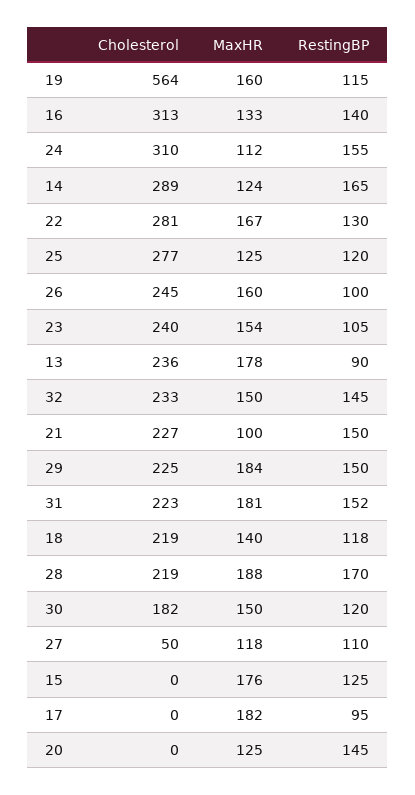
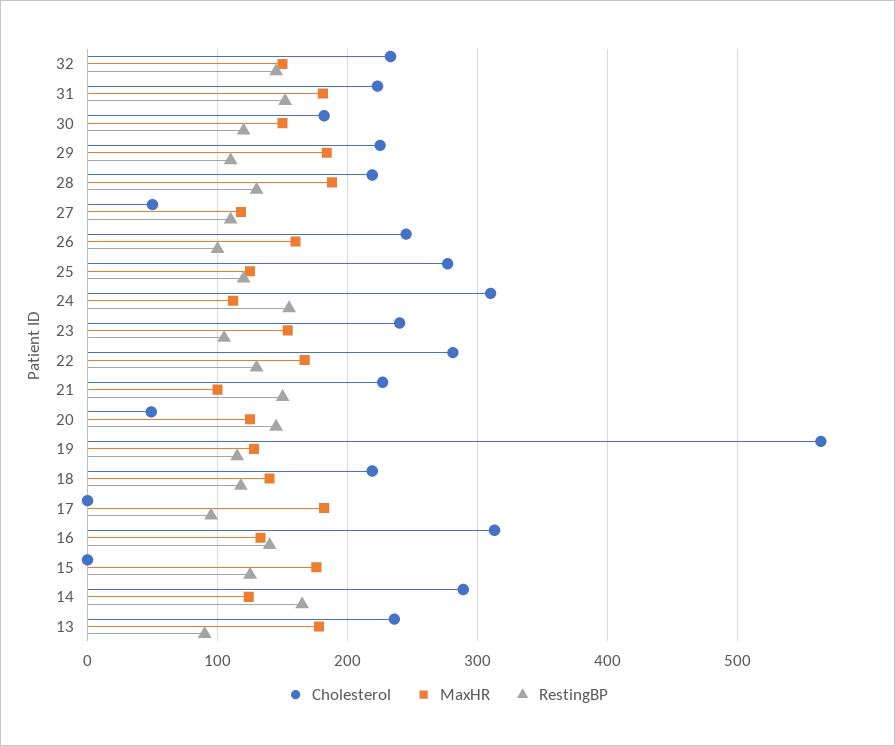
MaxHR, 19: 160 -> 130
RestingBP, 29: 150 -> 110
RestingBP, 28: 170 -> 130
Cholesterol, 20: 0 -> 50

